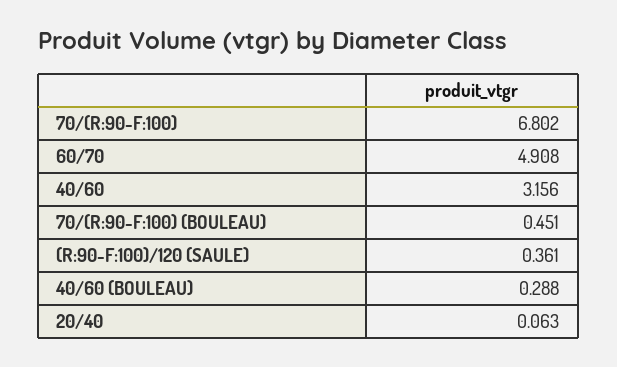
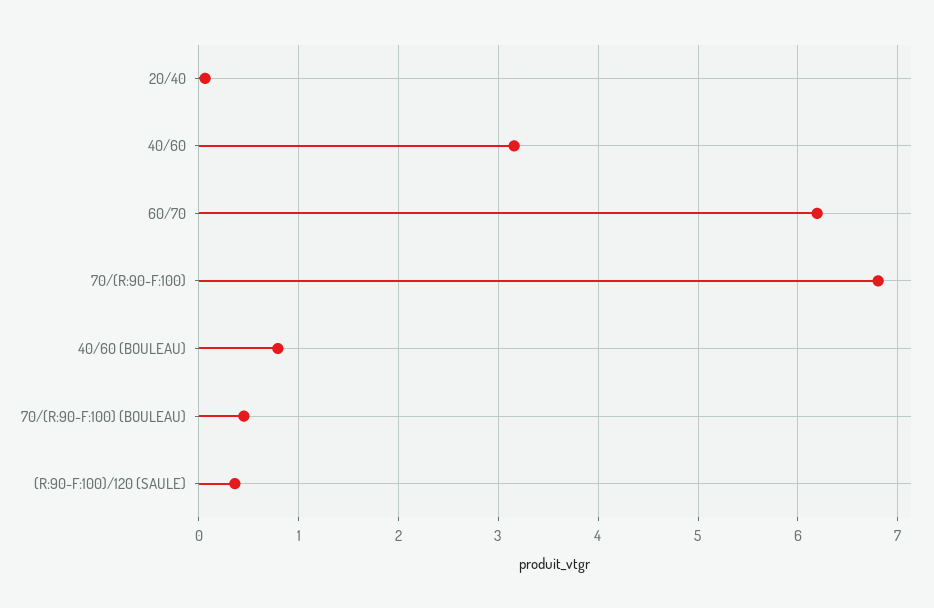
60/70: 4.908 -> 6.2
40/60 (BOULEAU): 0.288 -> 0.8

